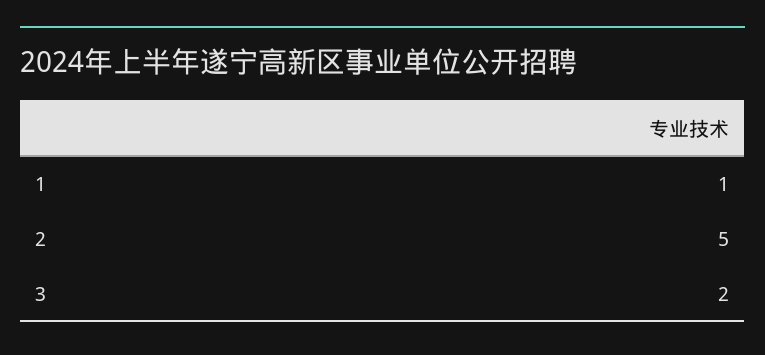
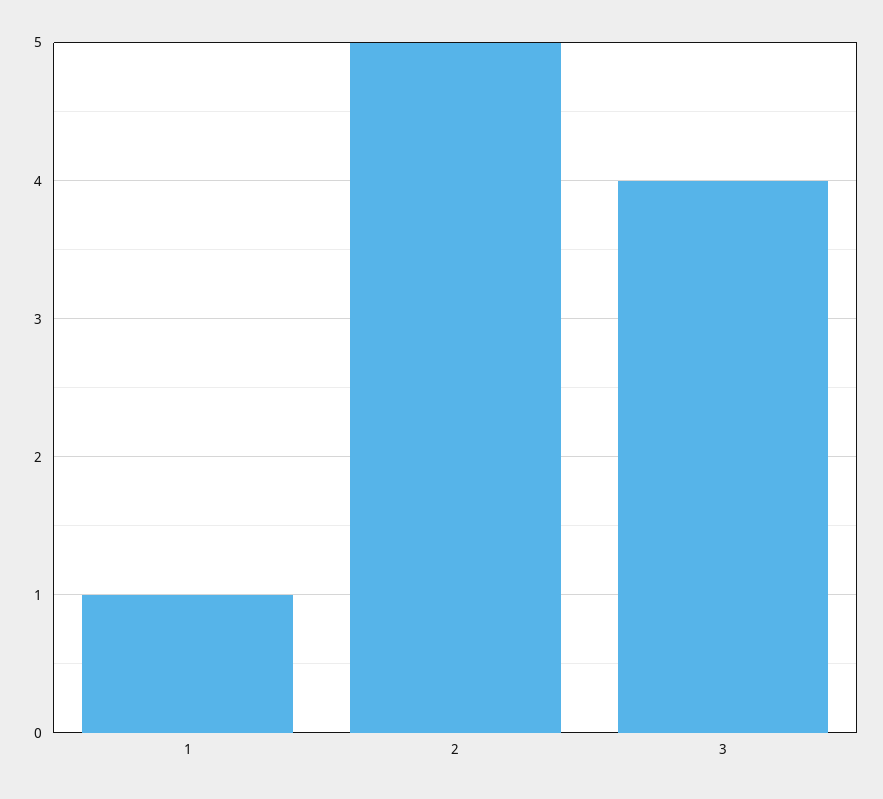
3: 2 -> 4

